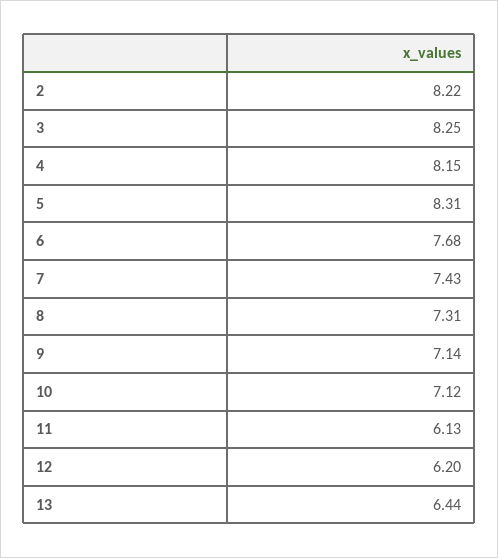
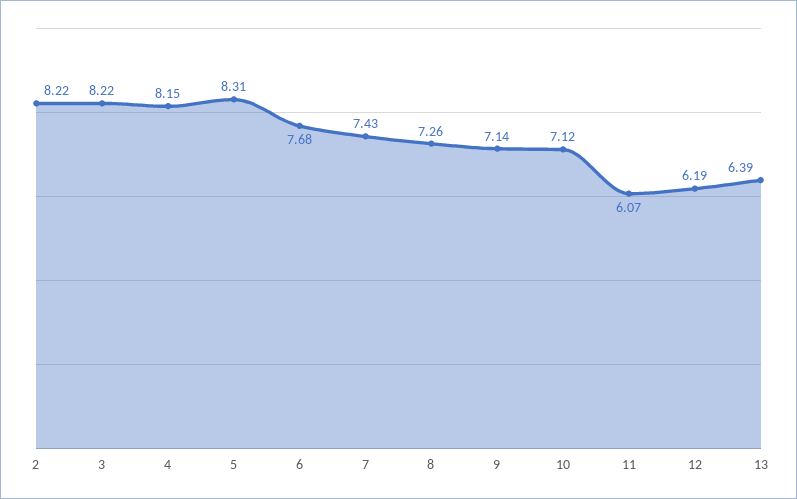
3: 8.25 -> 8.22
8: 7.31 -> 7.26
11: 6.13 -> 6.07
12: 6.2 -> 6.19
13: 6.44 -> 6.39

